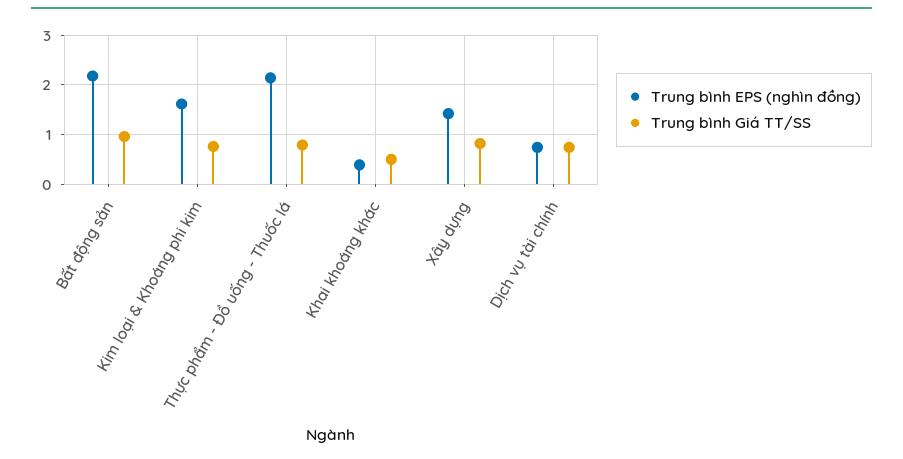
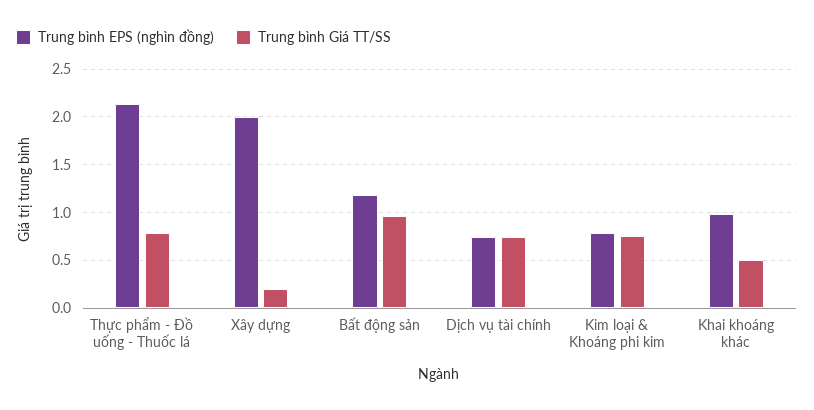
Trung bình EPS (nghìn đồng), Bất động sản: 2.2 -> 1.2
Trung bình EPS (nghìn đồng), Kim loại & Khoáng phi kim: 1.6 -> 0.8
Trung bình EPS (nghìn đồng), Khai khoáng khác: 0.4 -> 1
Trung bình EPS (nghìn đồng), Xây dựng: 1.4 -> 2
Trung bình Giá TT/SS, Xây dựng: 0.8 -> 0.2

